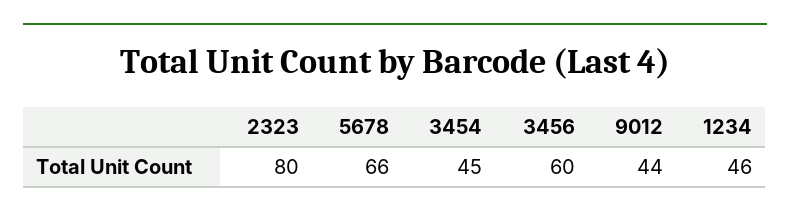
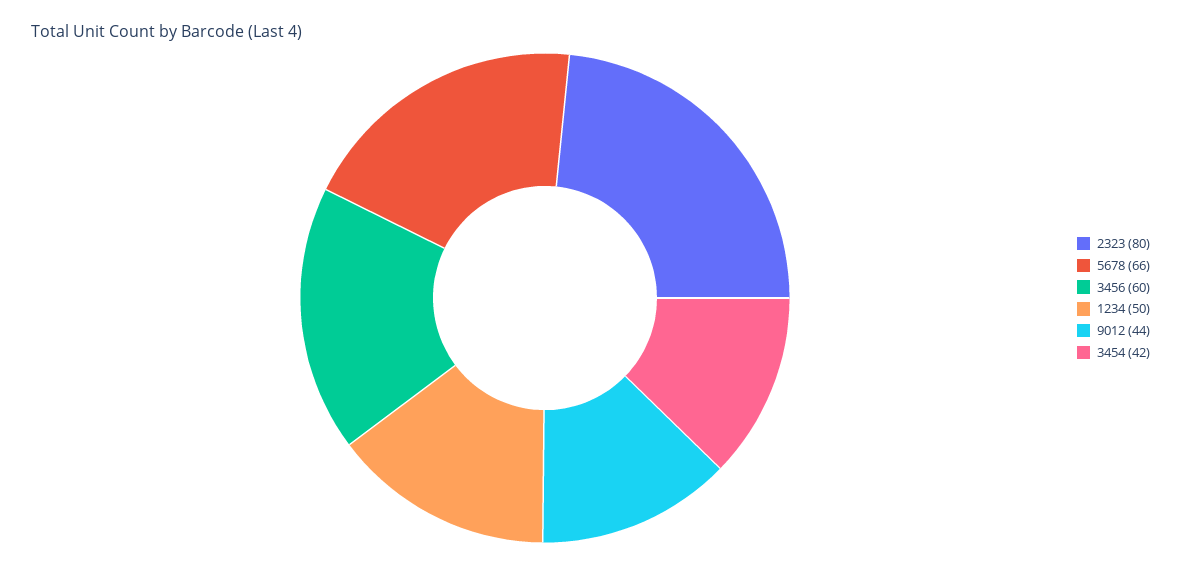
3454: 45 -> 42
1234: 46 -> 50

